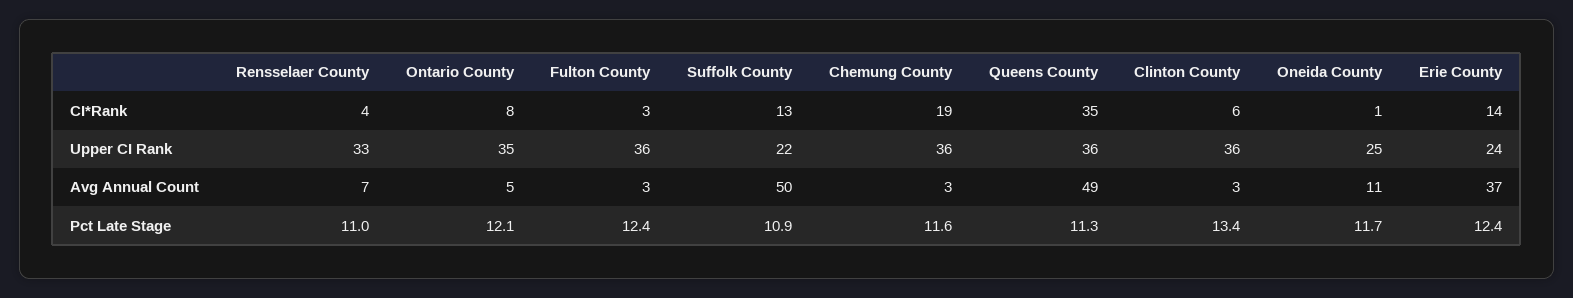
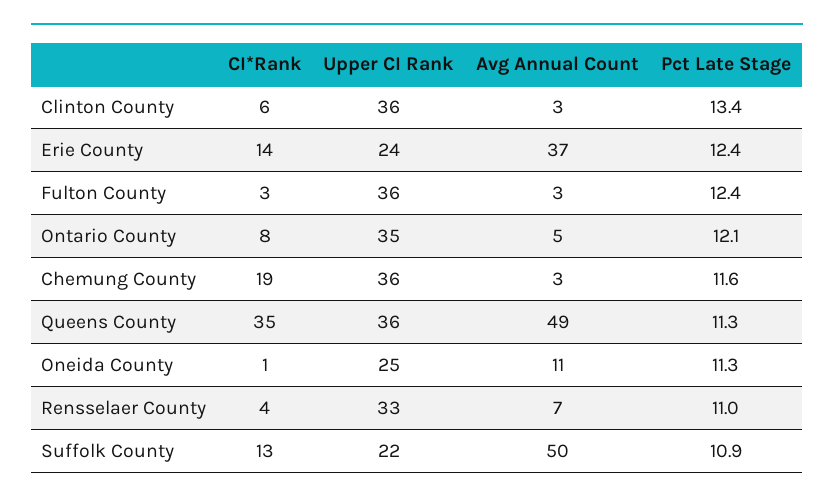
Oneida County, Pct Late Stage: 11.7 -> 11.3

